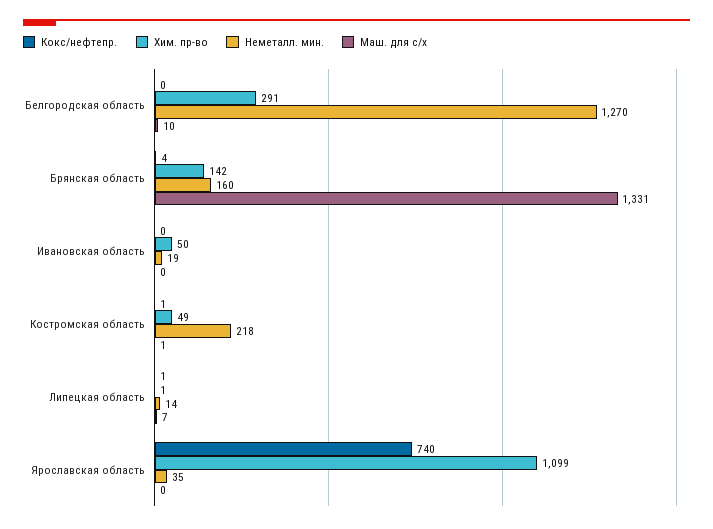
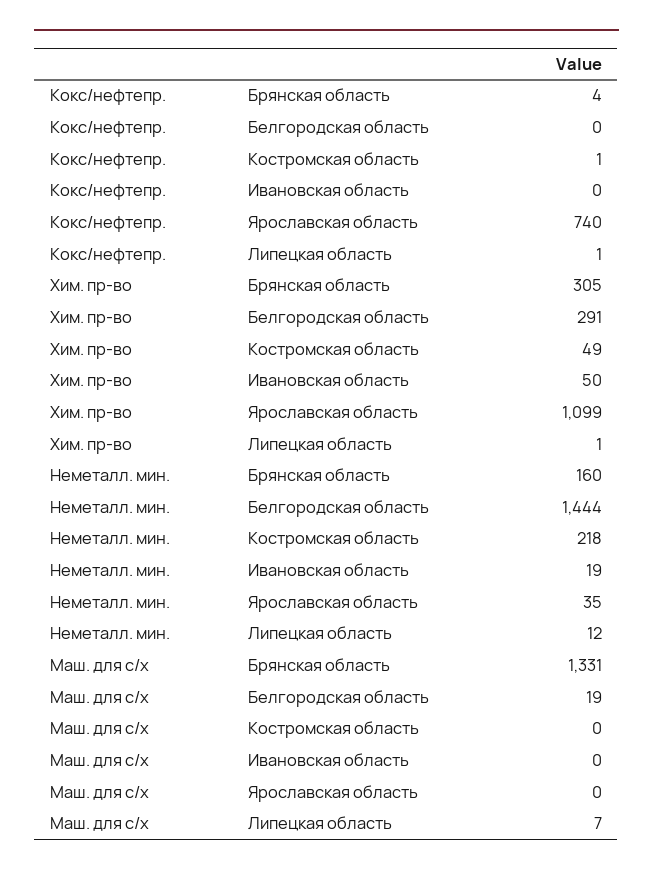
Неметалл. мин., Белгородская область: 1270 -> 1444
Маш. для с/х, Белгородская область: 10 -> 19
Хим. пр-во, Брянская область: 142 -> 305
Маш. для с/х, Костромская область: 1 -> 0
Неметалл. мин., Липецкая область: 14 -> 12

